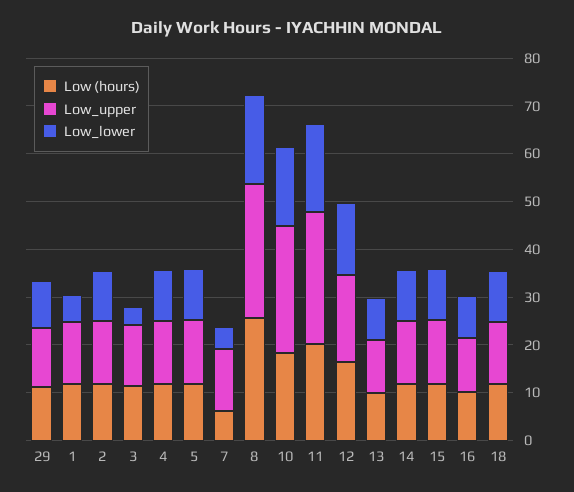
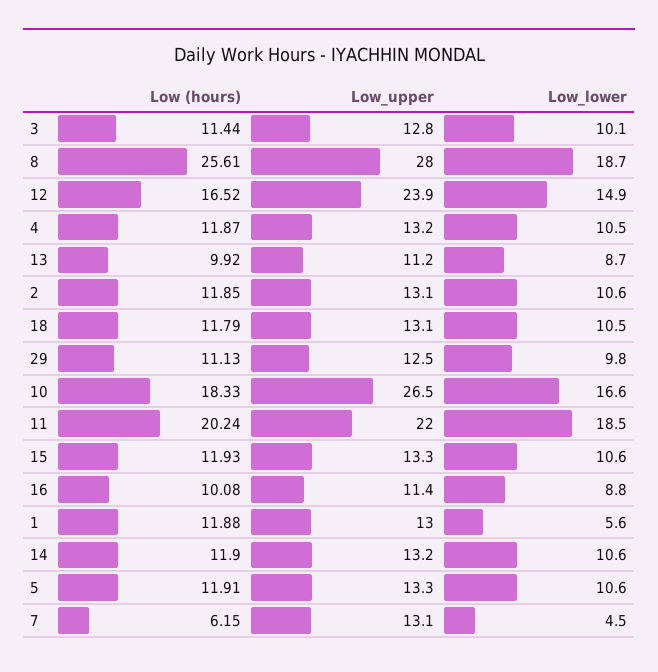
Low_lower, 3: 4 -> 10.1
Low_upper, 11: 28 -> 22
Low_upper, 12: 18 -> 23.9

